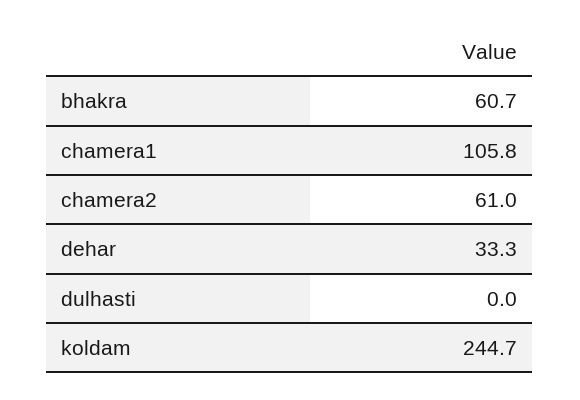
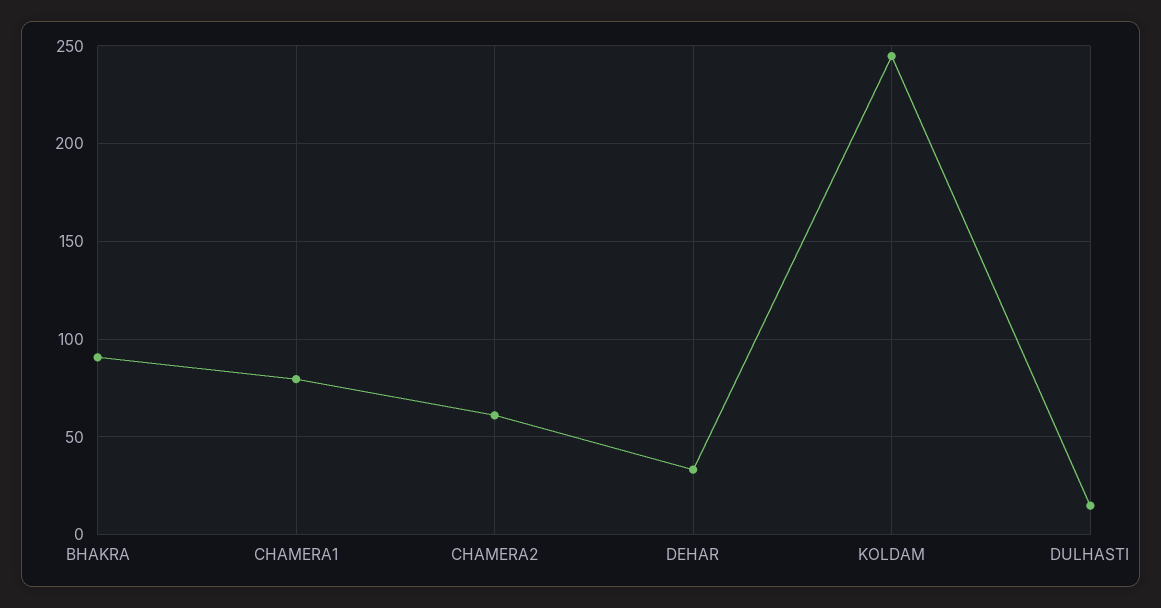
bhakra: 60.7 -> 90
chamera1: 105.8 -> 80
dulhasti: 0 -> 15

